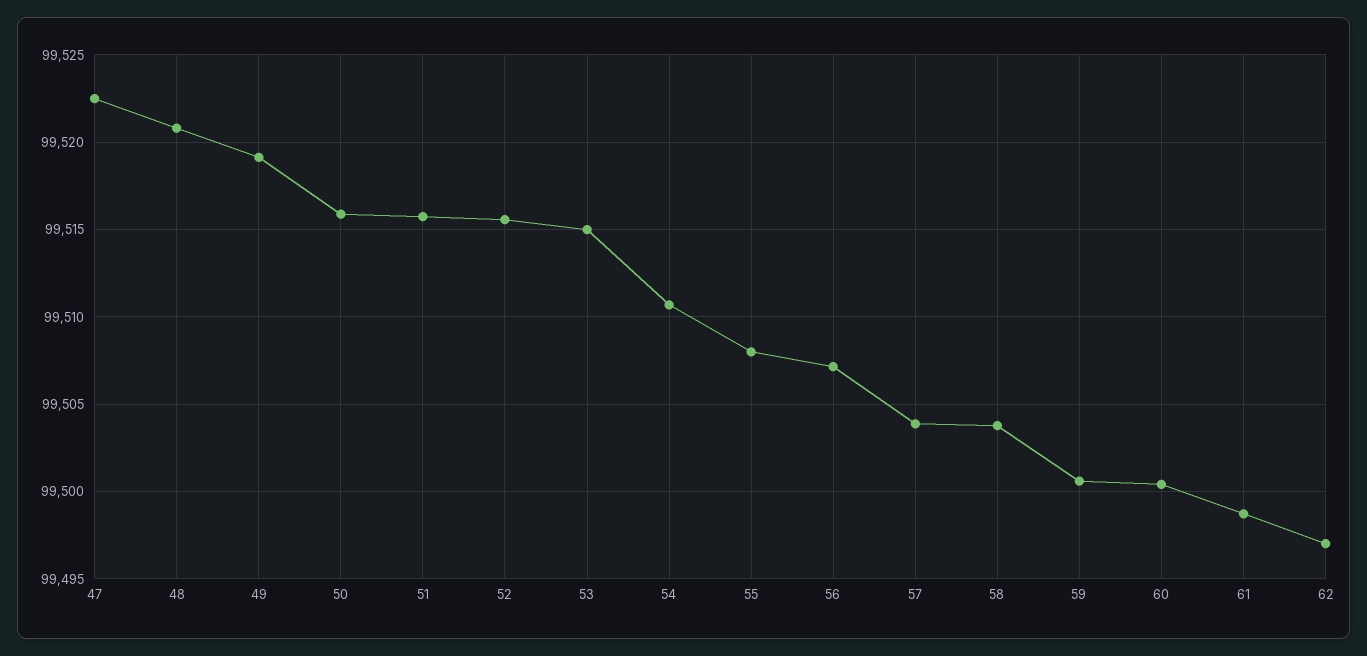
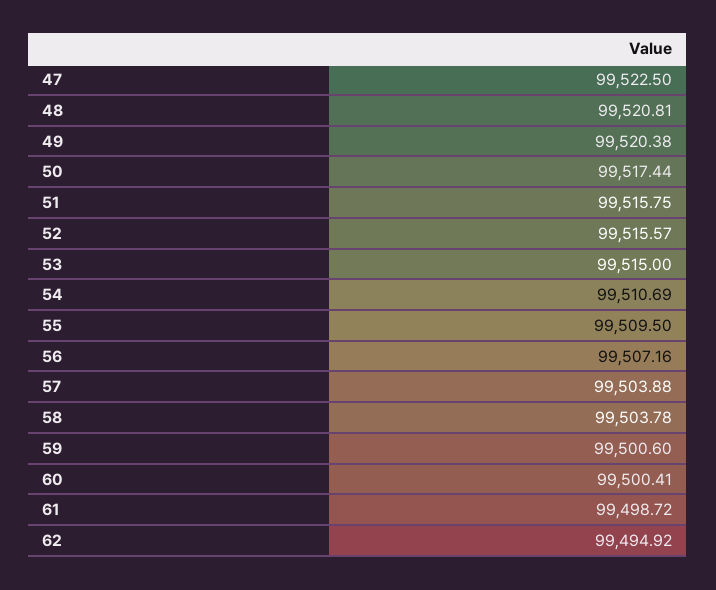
49: 99519 -> 99520.38
50: 99516 -> 99517.44
55: 99508 -> 99509.5
62: 99497 -> 99494.92

